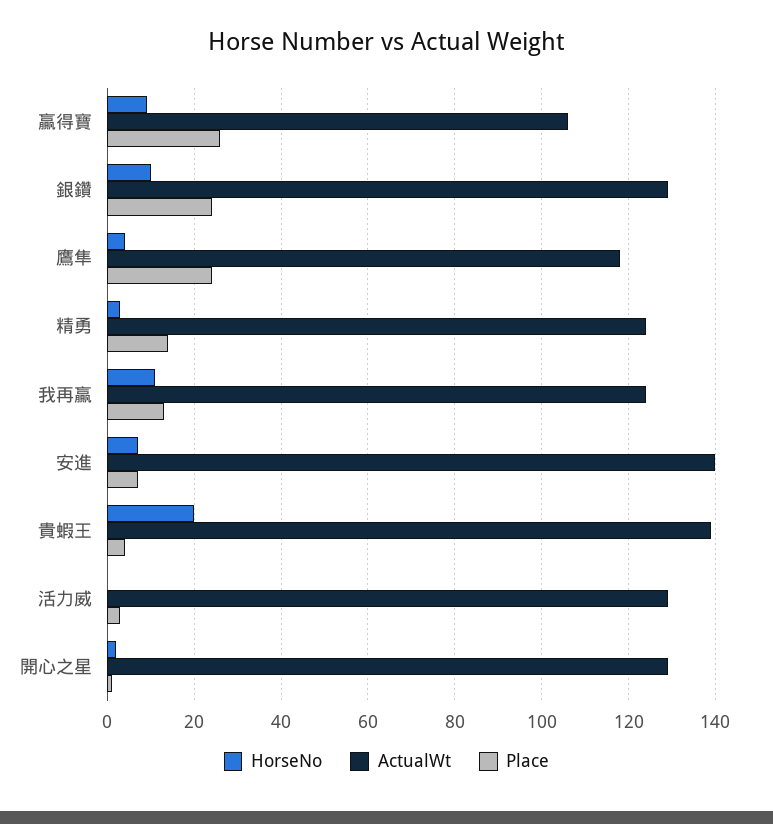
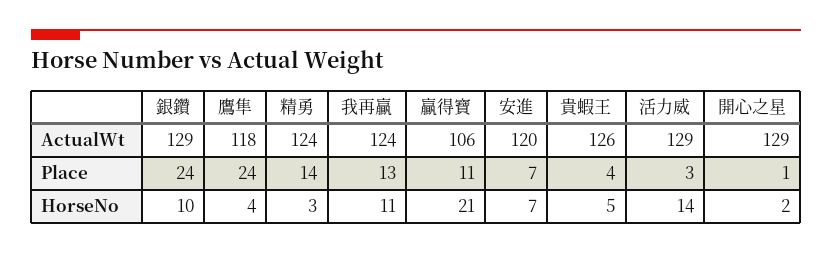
HorseNo, 贏得寶: 10 -> 21
Place, 贏得寶: 25 -> 11
ActualWt, 安進: 140 -> 120
HorseNo, 貴蝦王: 20 -> 5
ActualWt, 貴蝦王: 140 -> 126
HorseNo, 活力威: 0 -> 14

